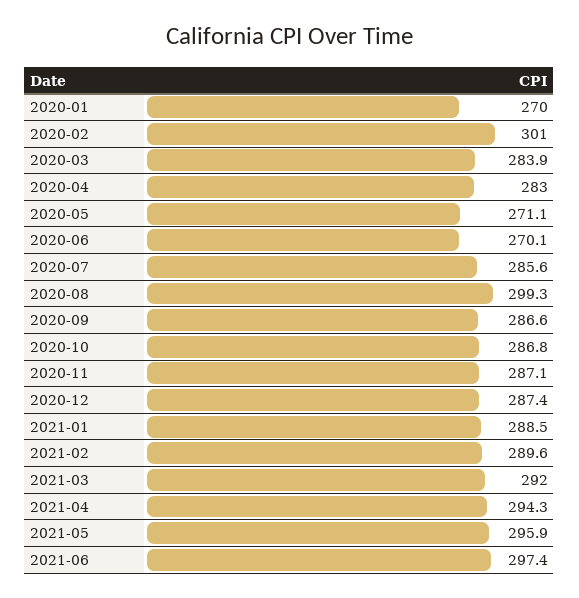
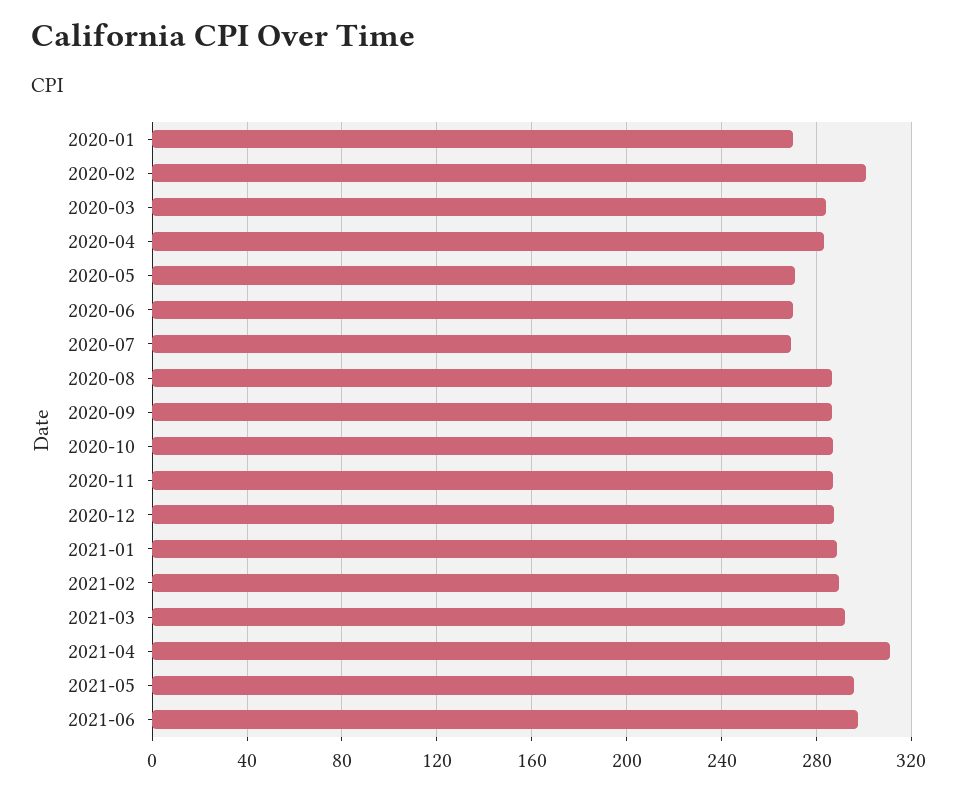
2020-07: 285.6 -> 270
2020-08: 299.3 -> 285
2021-04: 294.3 -> 310

